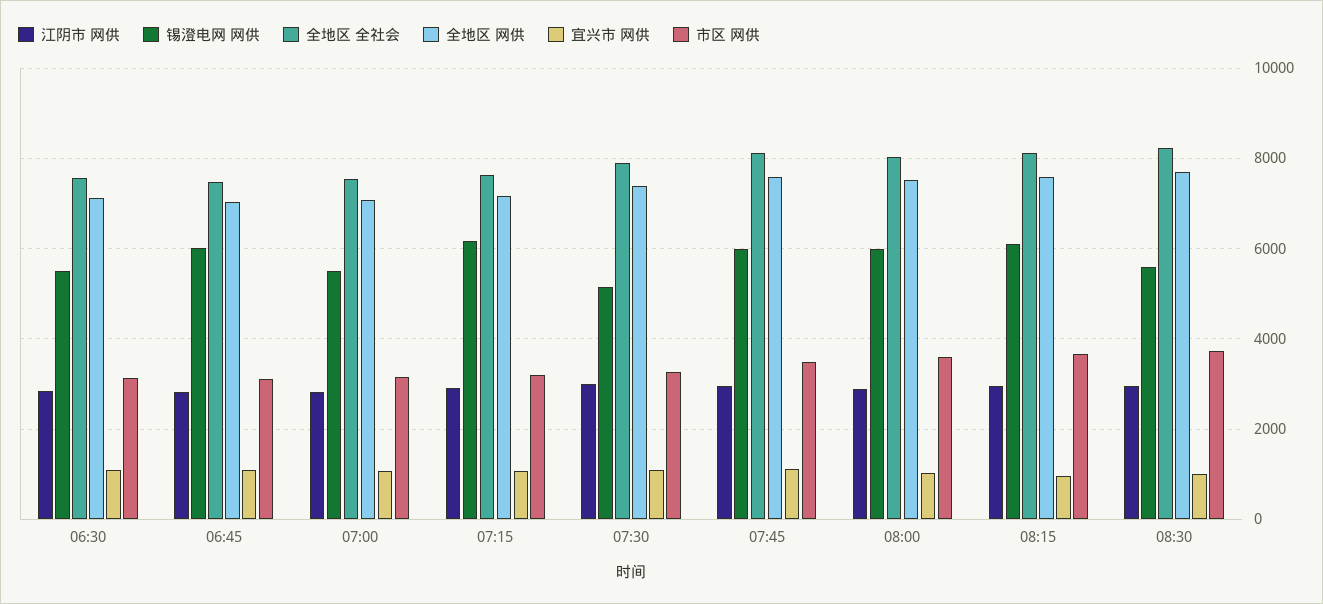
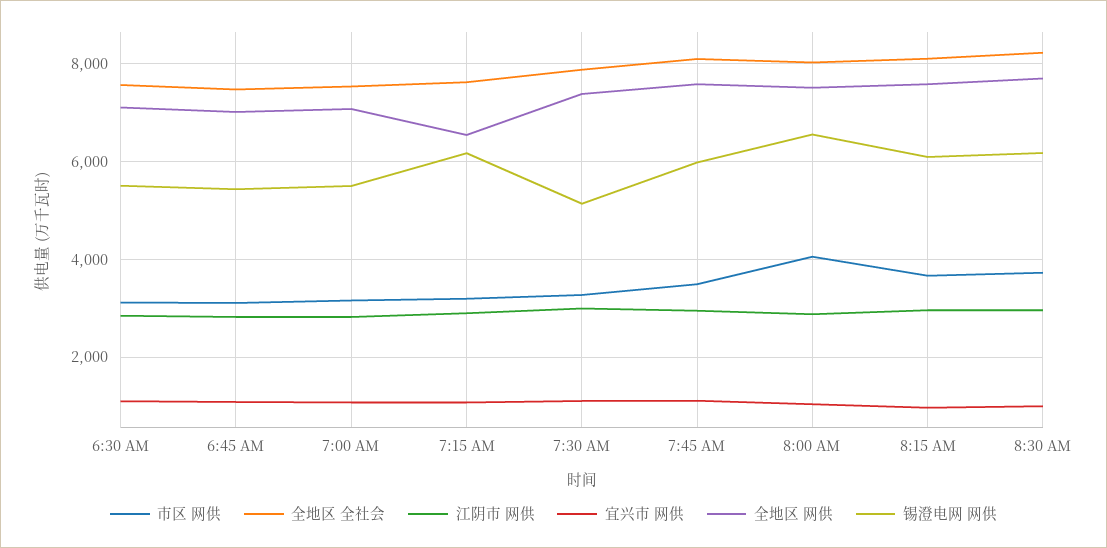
锡澄电网 网供, 06:45: 6000 -> 5400
全地区 网供, 07:15: 7200 -> 6600
锡澄电网 网供, 08:00: 6000 -> 6600
市区 网供, 08:00: 3600 -> 4000
锡澄电网 网供, 08:30: 5600 -> 6200

